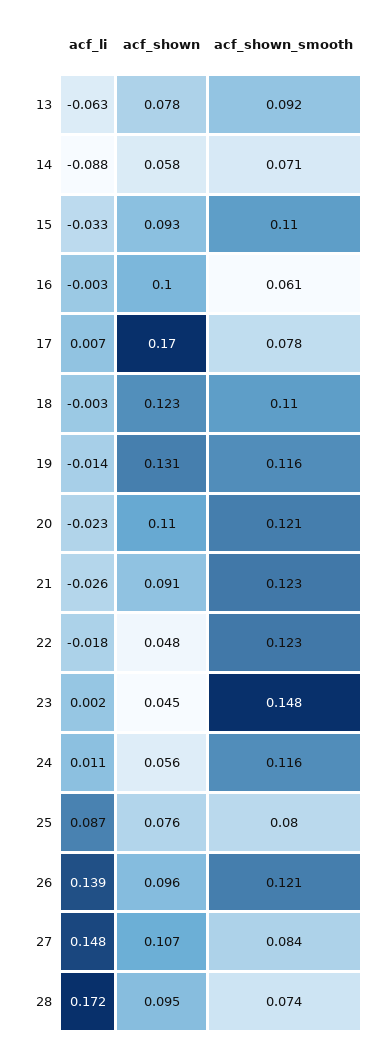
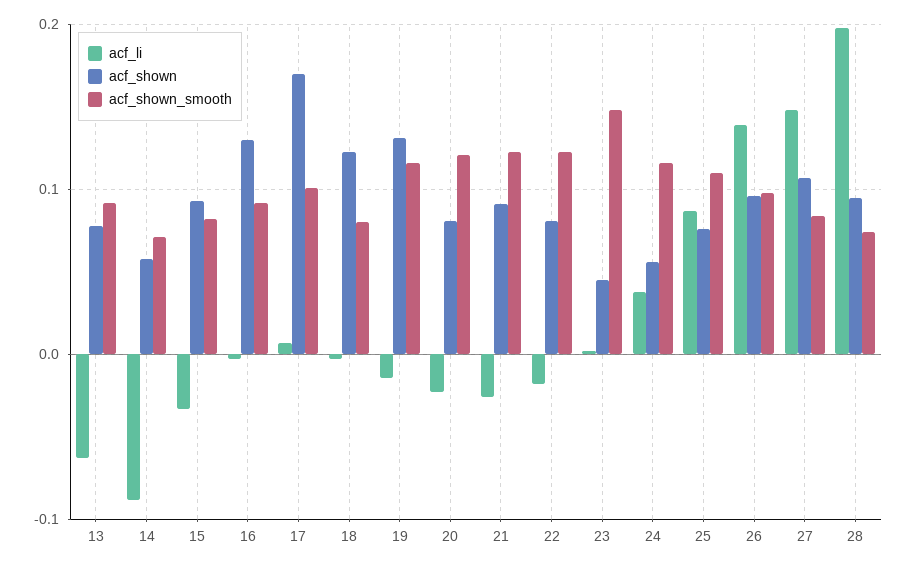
acf_shown_smooth, 15: 0.11 -> 0.08
acf_shown, 16: 0.1 -> 0.13
acf_shown_smooth, 16: 0.061 -> 0.09
acf_shown_smooth, 17: 0.078 -> 0.1
acf_shown_smooth, 18: 0.11 -> 0.08
acf_shown, 20: 0.11 -> 0.08
acf_shown, 22: 0.048 -> 0.08
acf_li, 24: 0.011 -> 0.04
acf_shown_smooth, 25: 0.08 -> 0.11
acf_shown_smooth, 26: 0.121 -> 0.1
acf_li, 28: 0.172 -> 0.2

